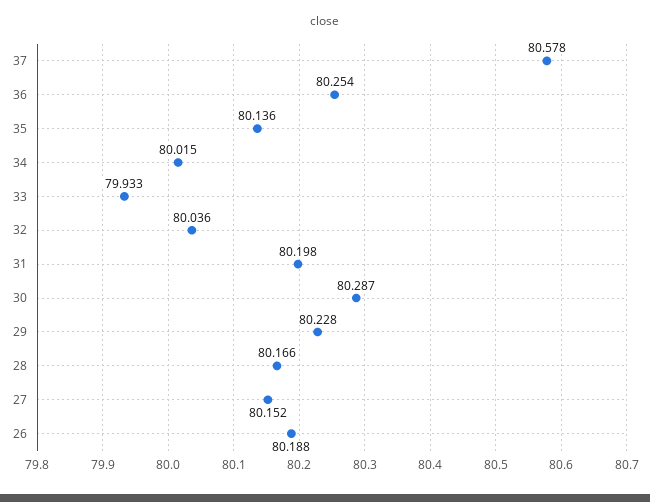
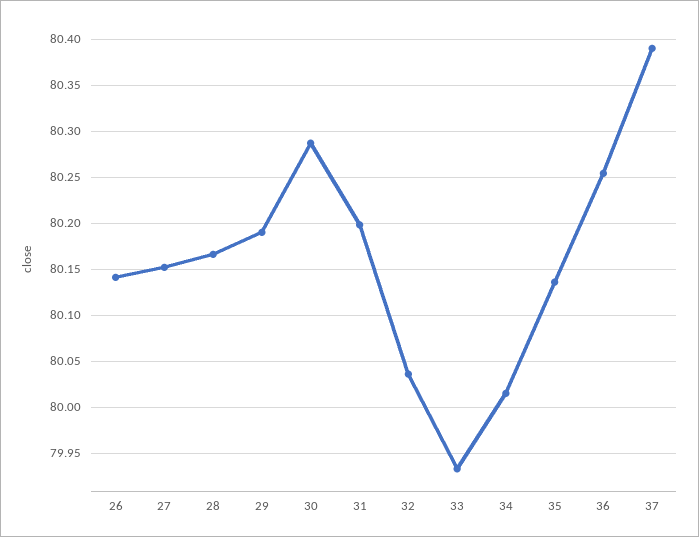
37: 80.578 -> 80.39
29: 80.228 -> 80.19
26: 80.188 -> 80.14

